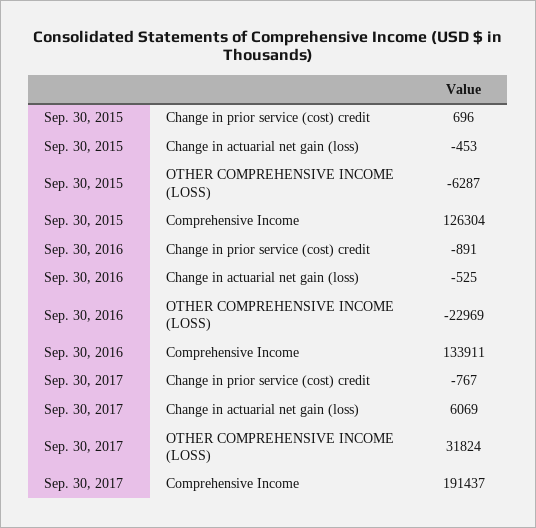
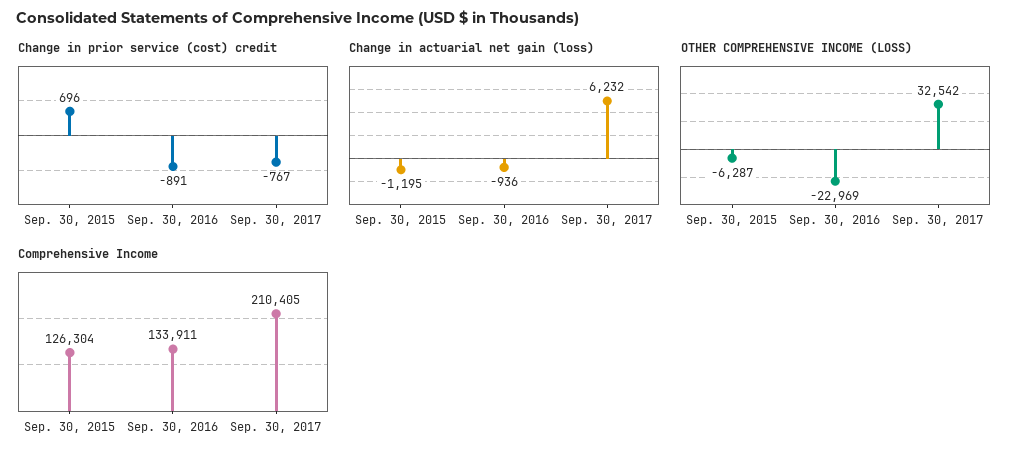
Change in actuarial net gain (loss), Sep. 30, 2015: -453 -> -1195
Change in actuarial net gain (loss), Sep. 30, 2016: -525 -> -936
Change in actuarial net gain (loss), Sep. 30, 2017: 6069 -> 6232
OTHER COMPREHENSIVE INCOME (LOSS), Sep. 30, 2017: 31824 -> 32542
Comprehensive Income, Sep. 30, 2017: 191437 -> 210405

